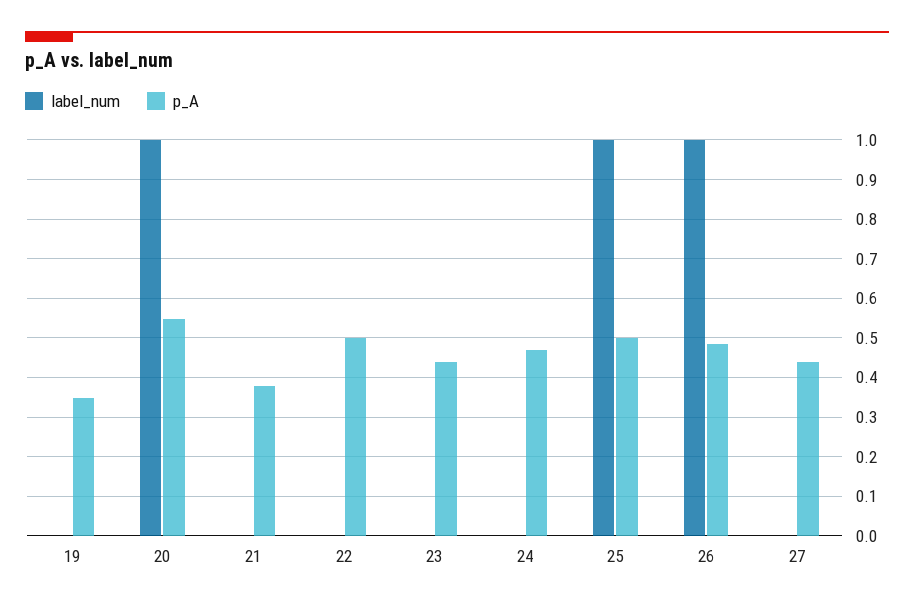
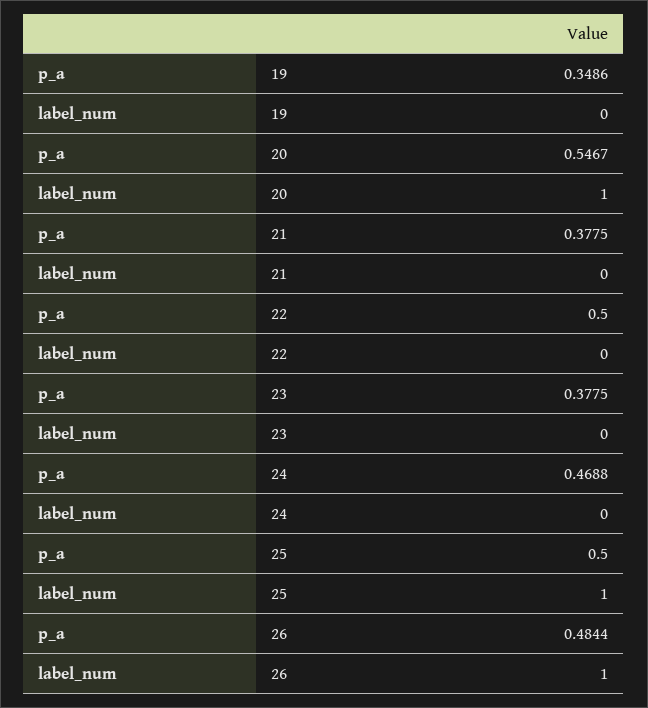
p_A, 23: 0.44 -> 0.3775
label_num, 27: 0 -> none
p_A, 27: 0.44 -> none

